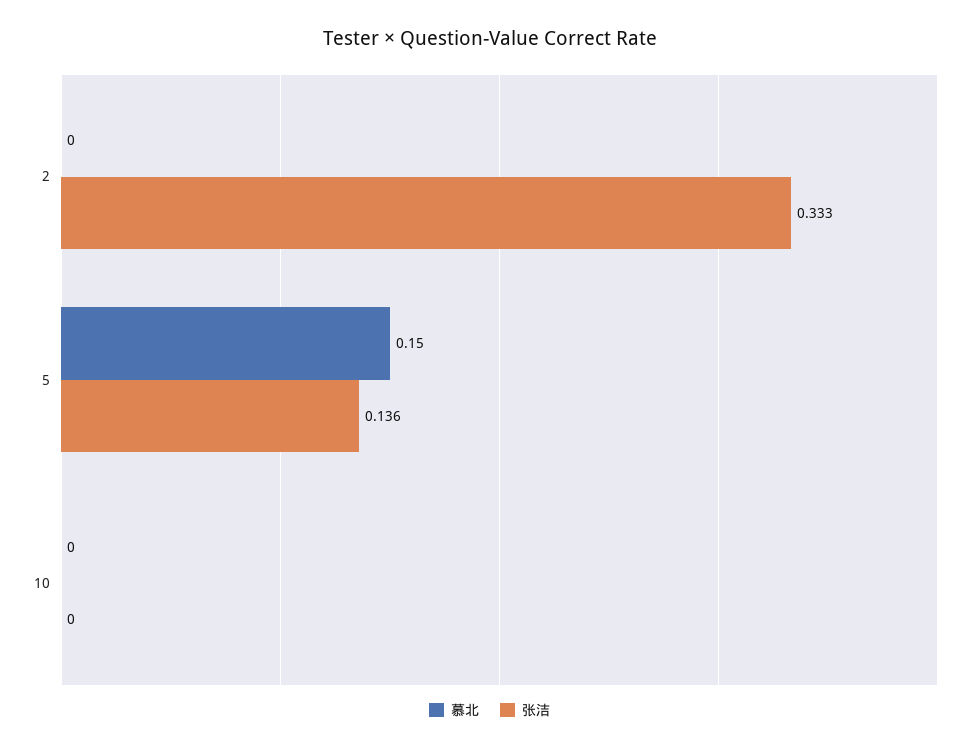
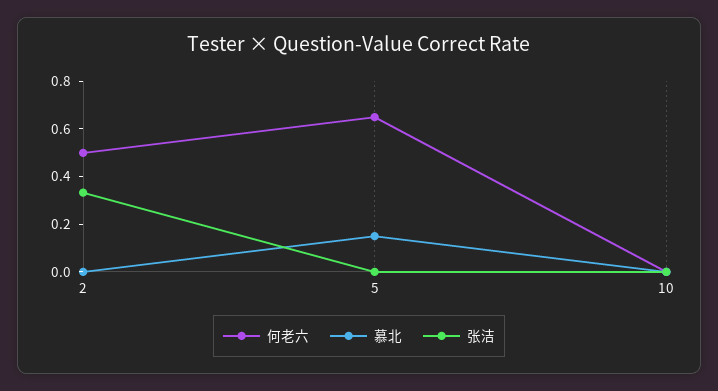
张洁, 5: 0.136 -> 0
何老六, 2: none -> 0.5
何老六, 5: none -> 0.65
何老六, 10: none -> 0

